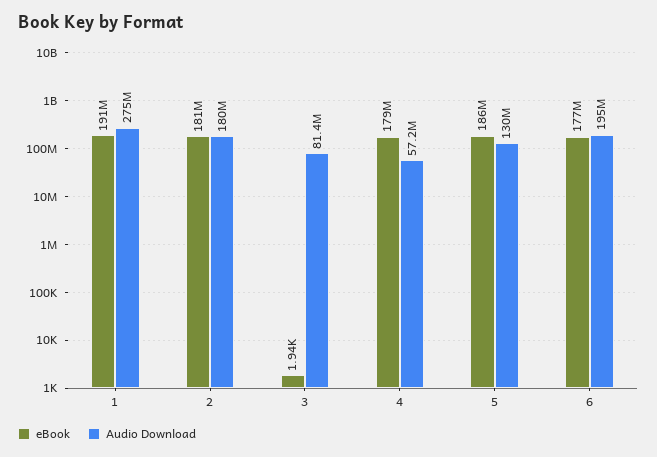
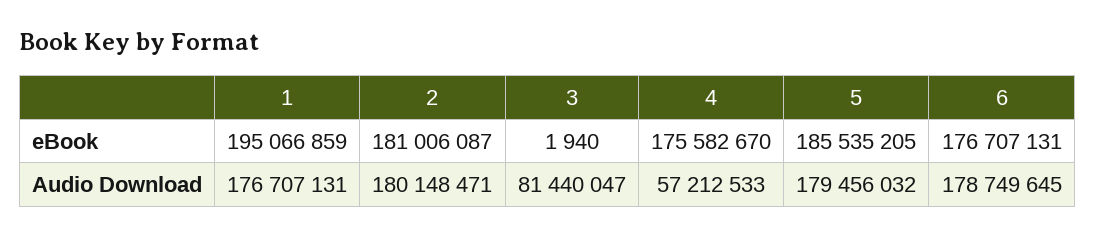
eBook, 1: 191000000 -> 195066859
Audio Download, 1: 275000000 -> 176707131
eBook, 4: 179000000 -> 175582670
Audio Download, 5: 130000000 -> 179456032
Audio Download, 6: 195000000 -> 178749645

